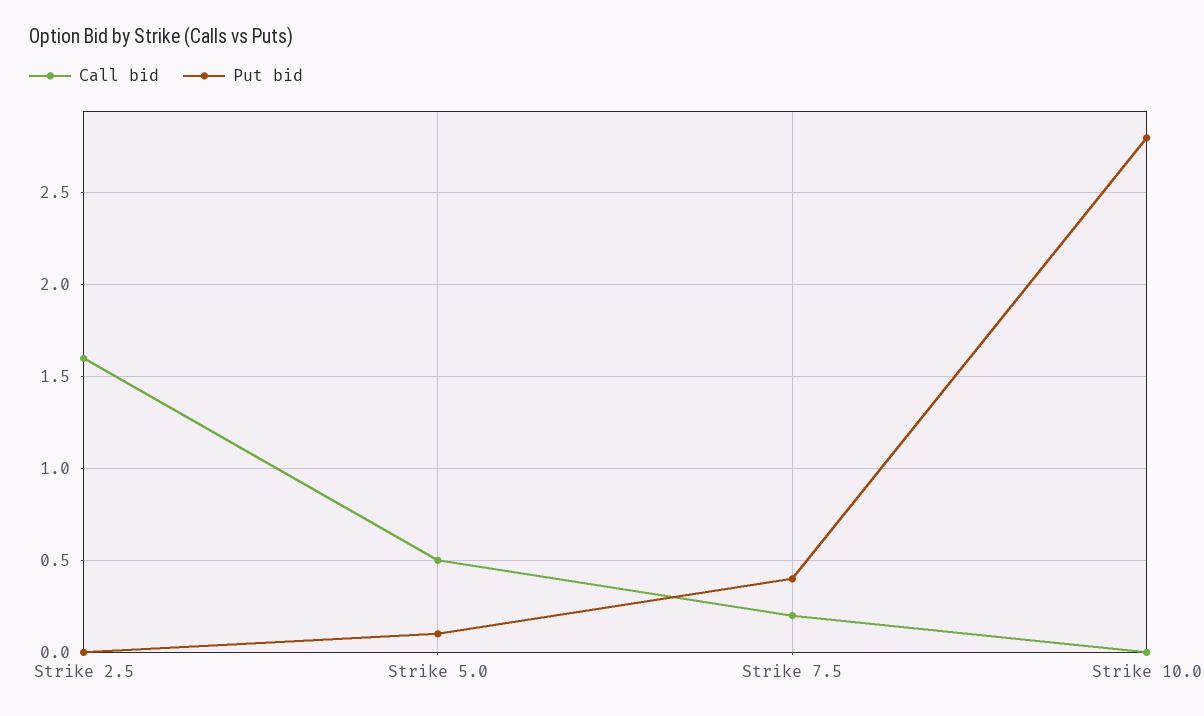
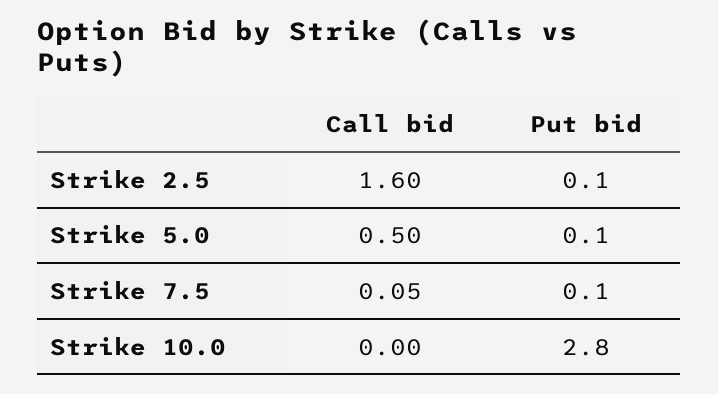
Put bid, Strike 2.5: 0 -> 0.1
Call bid, Strike 7.5: 0.2 -> 0.05
Put bid, Strike 7.5: 0.4 -> 0.1

